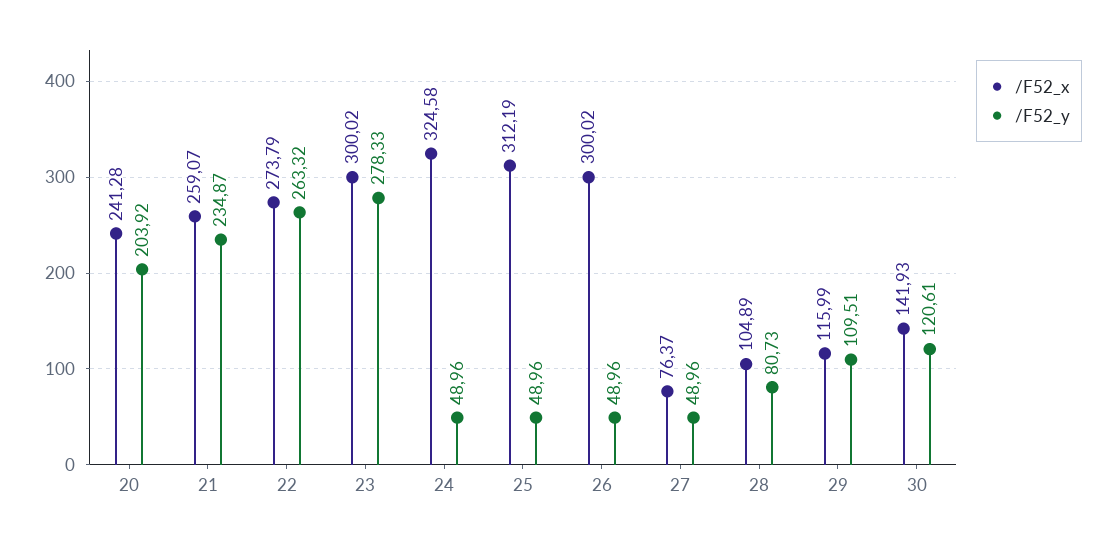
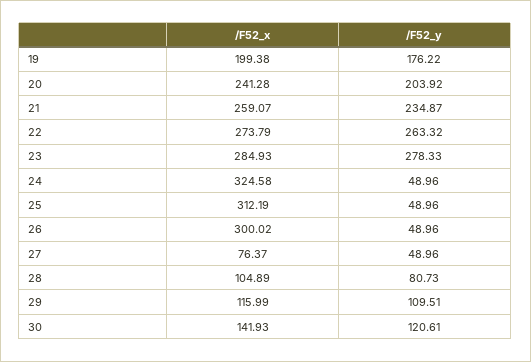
/F52_x, 23: 300.02 -> 284.93
/F52_x, 19: none -> 199.38
/F52_y, 19: none -> 176.22

